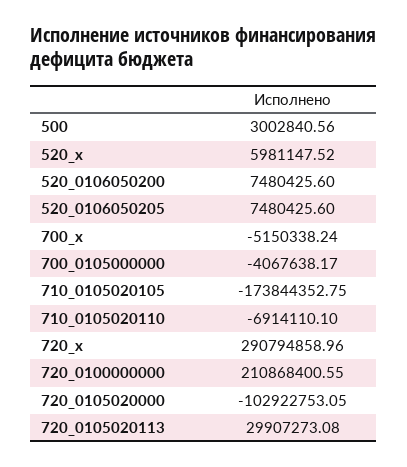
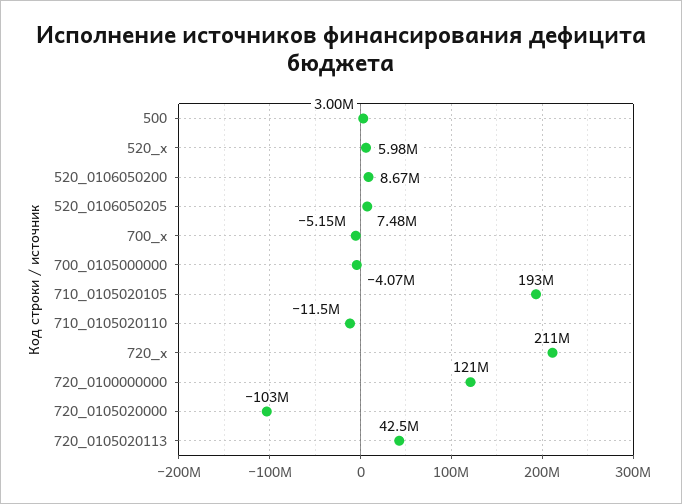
520_0106050200: 7480425.6 -> 8670000
710_0105020105: -173844352.75 -> 193000000
710_0105020110: -6914110.1 -> -11500000
720_x: 290794858.96 -> 211000000
720_0100000000: 210868400.55 -> 121000000
720_0105020113: 29907273.08 -> 42500000

